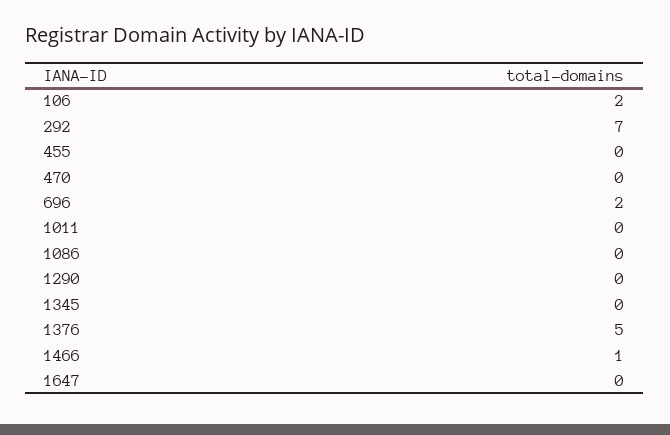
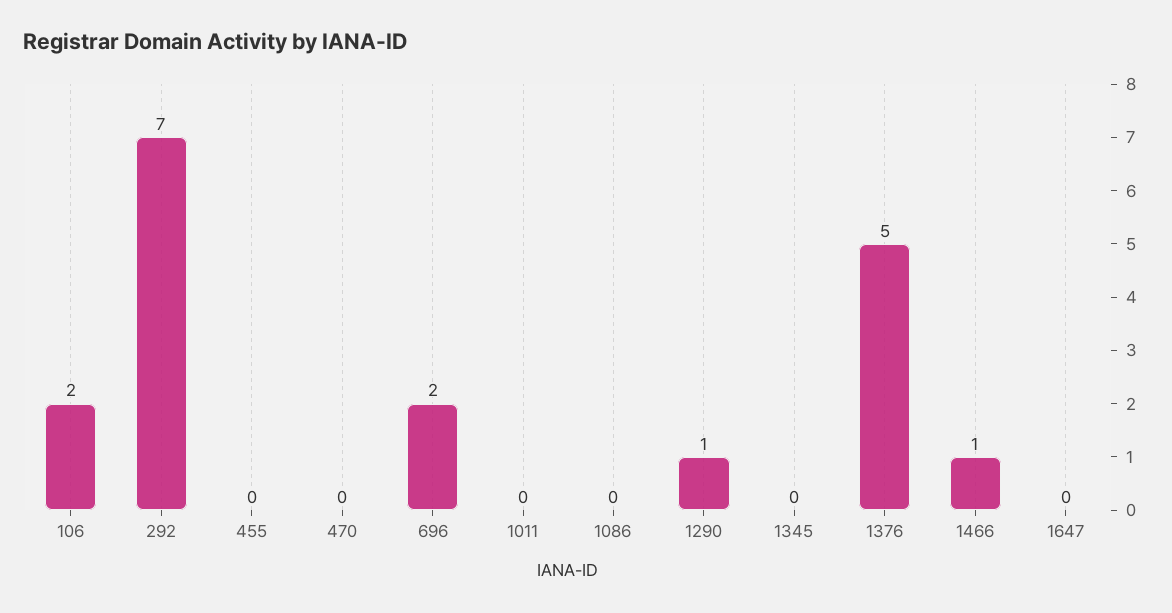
1290: 0 -> 1

